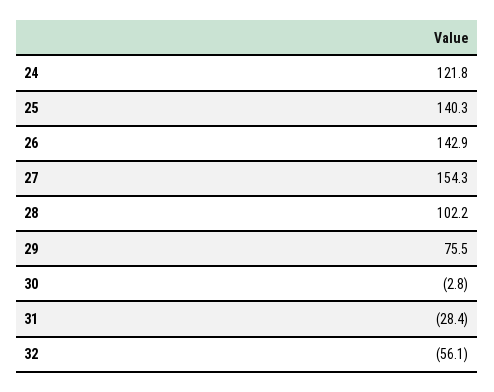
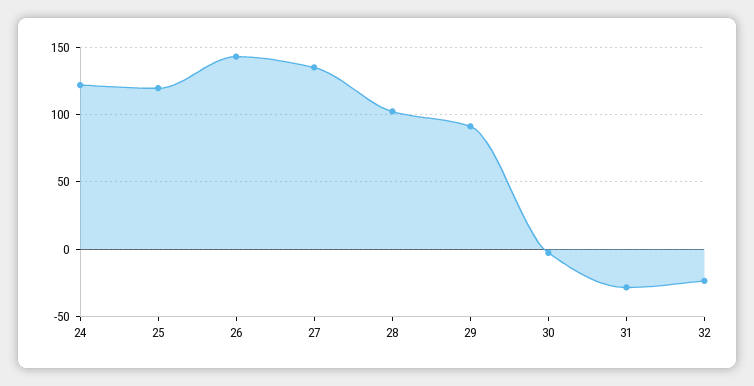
25: 140.3 -> 120
27: 154.3 -> 135
29: 75.5 -> 90
32: -56.1 -> -25

